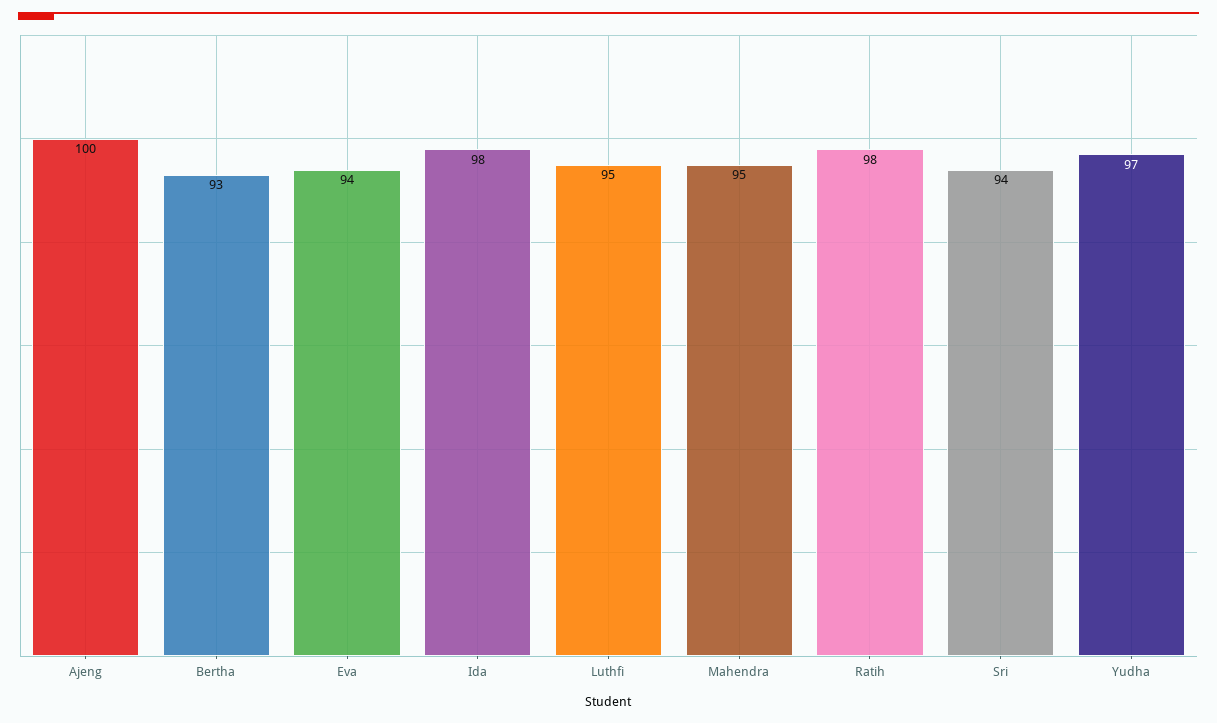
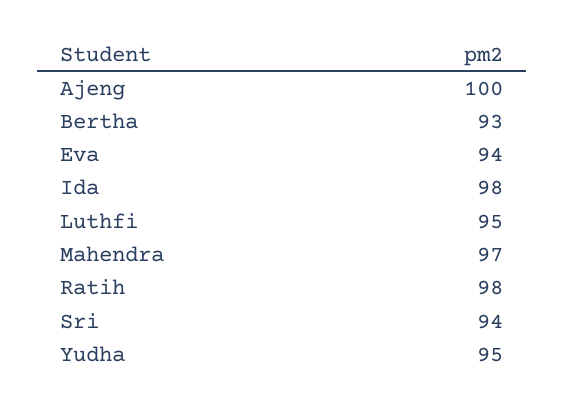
Mahendra: 95 -> 97
Yudha: 97 -> 95

